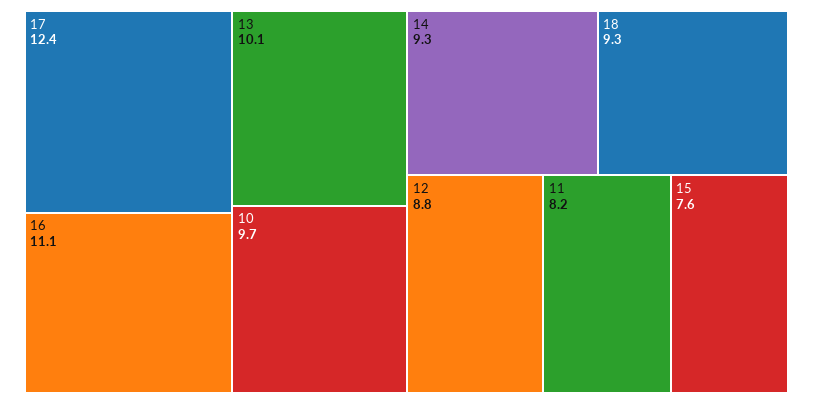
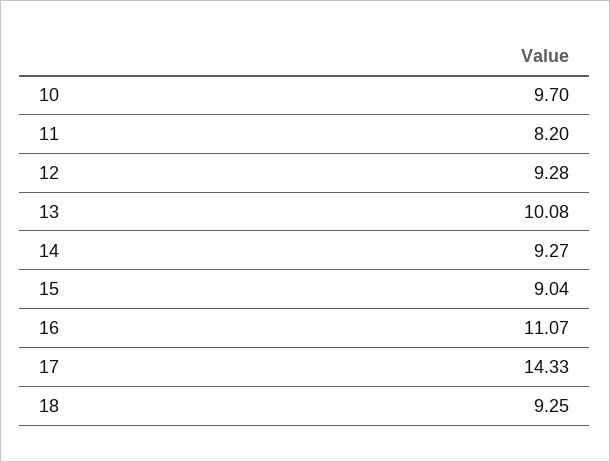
17: 12.4 -> 14.33
12: 8.8 -> 9.28
15: 7.6 -> 9.04

